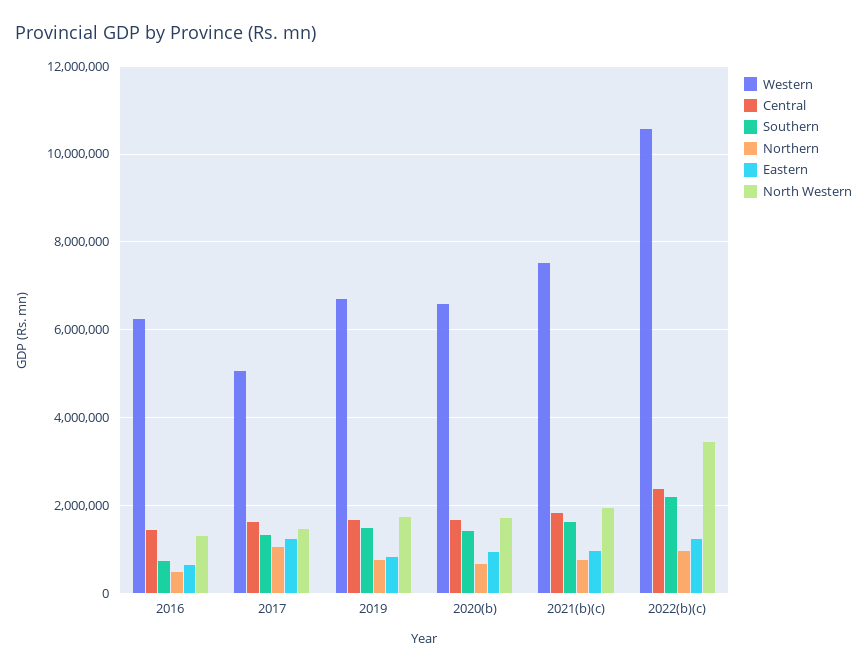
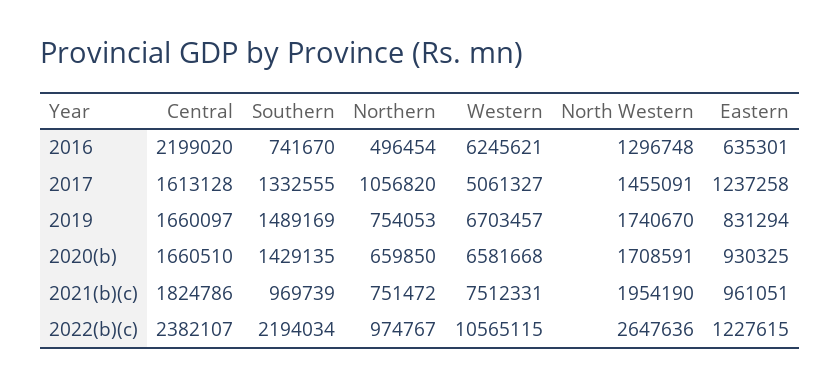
Central, 2016: 1400000 -> 2199020
Southern, 2021(b)(c): 1600000 -> 969739
North Western, 2022(b)(c): 3400000 -> 2647636

